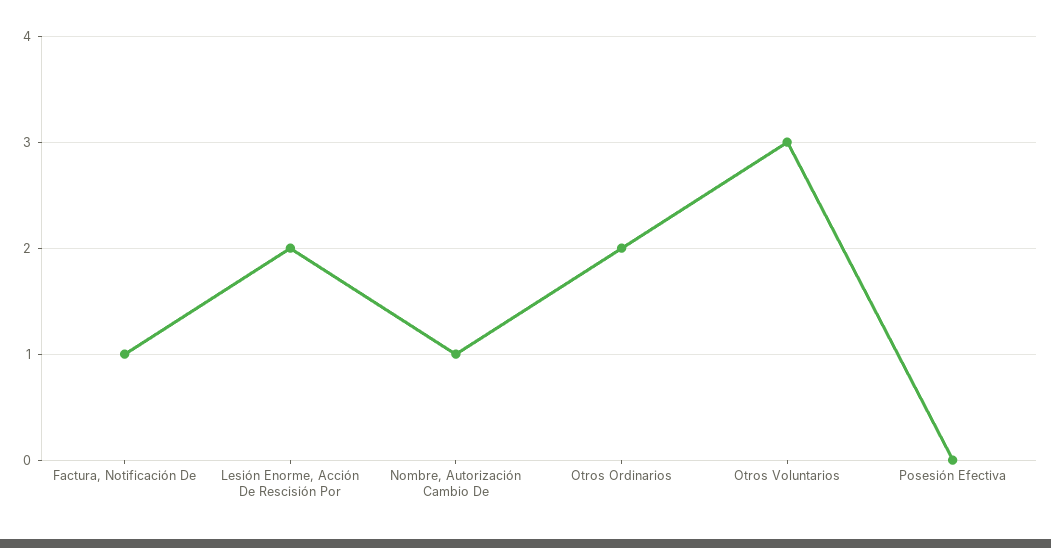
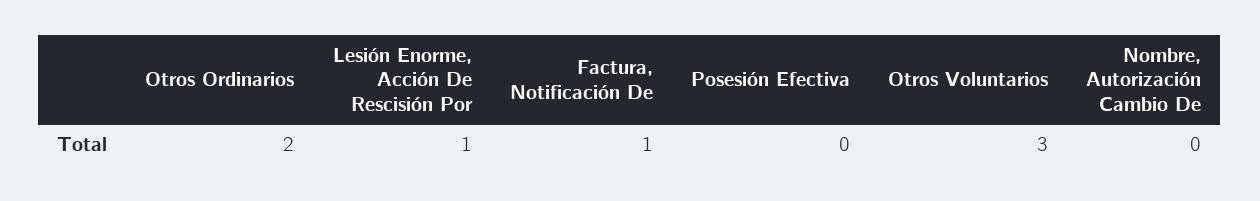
Lesión Enorme, Acción De Rescisión Por: 2 -> 1
Nombre, Autorización Cambio De: 1 -> 0

